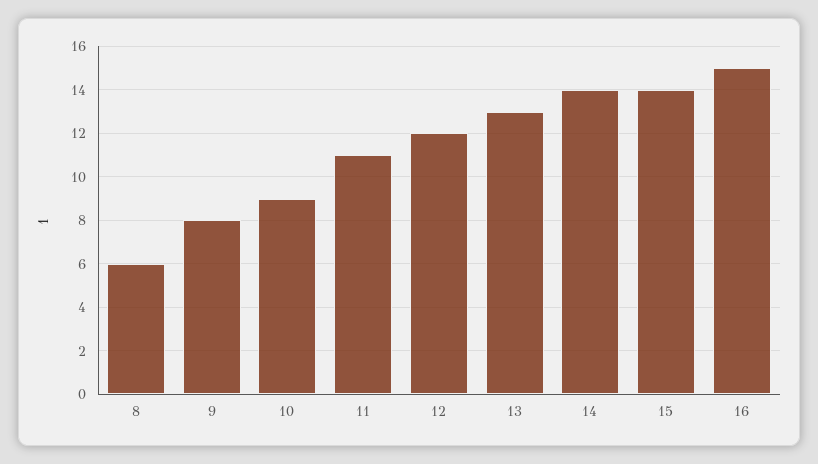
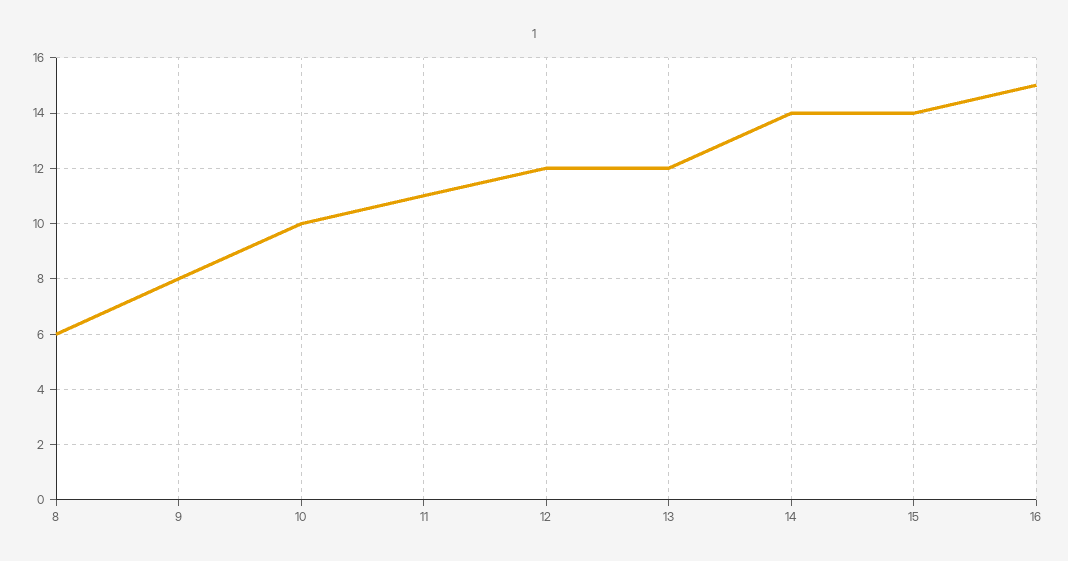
10: 9 -> 10
13: 13 -> 12

